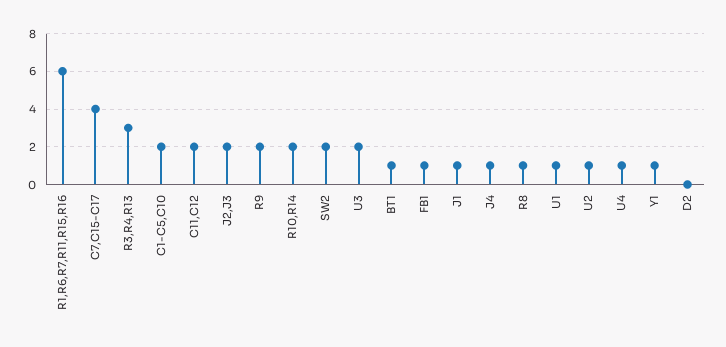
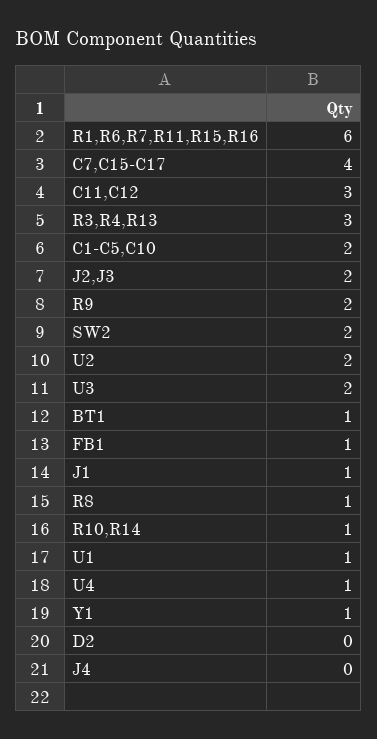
C11,C12: 2 -> 3
R10,R14: 2 -> 1
J4: 1 -> 0
U2: 1 -> 2

